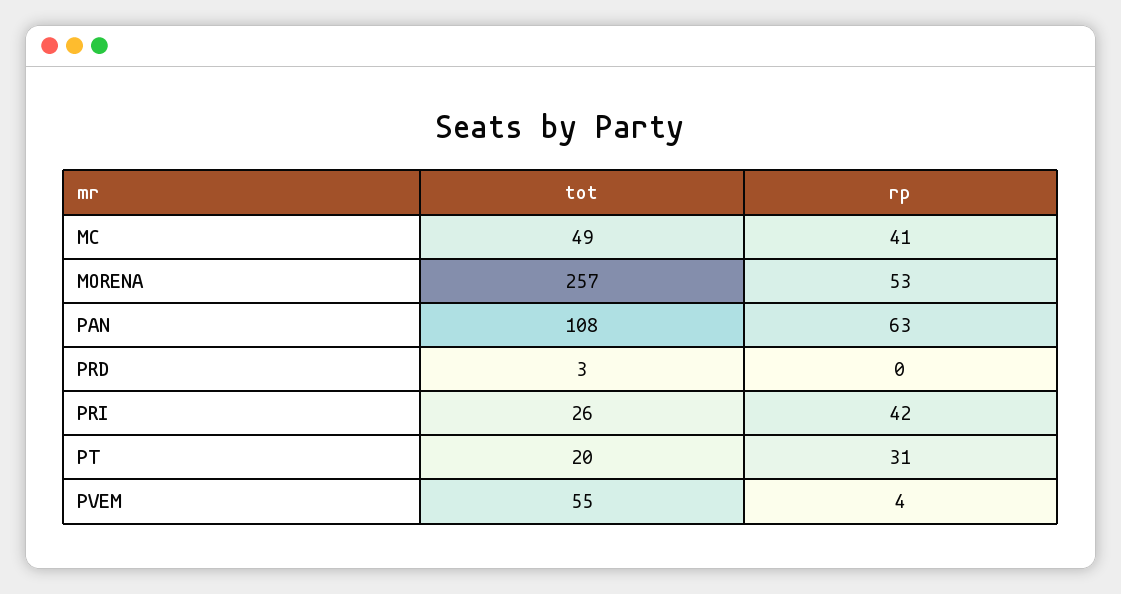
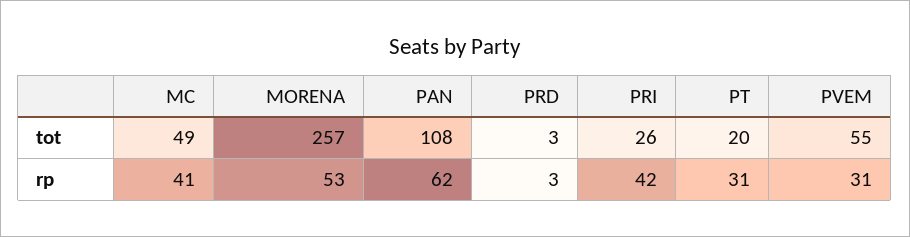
rp, PAN: 63 -> 62
rp, PRD: 0 -> 3
rp, PVEM: 4 -> 31

